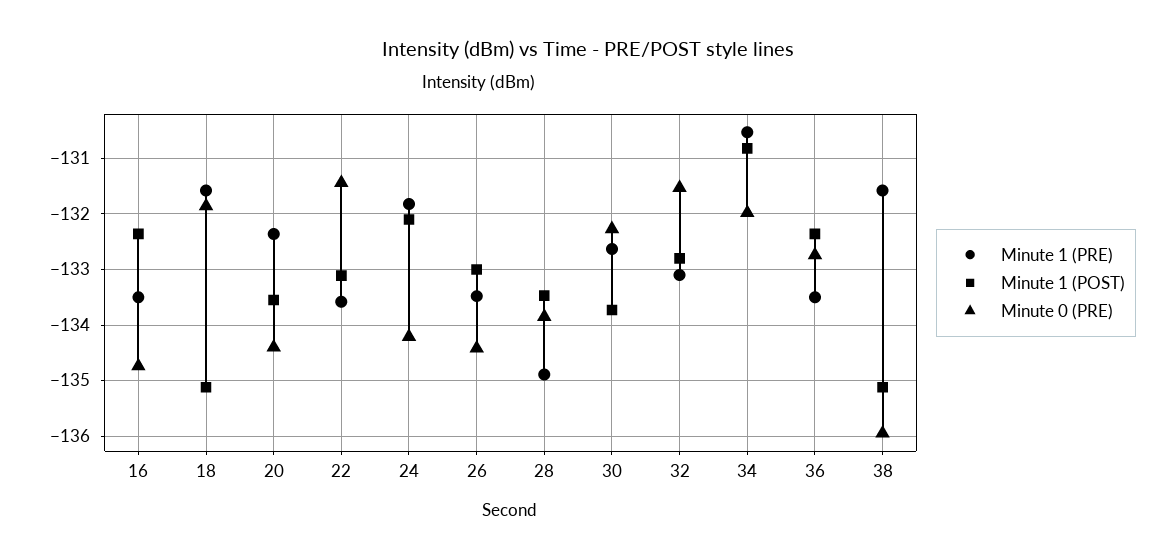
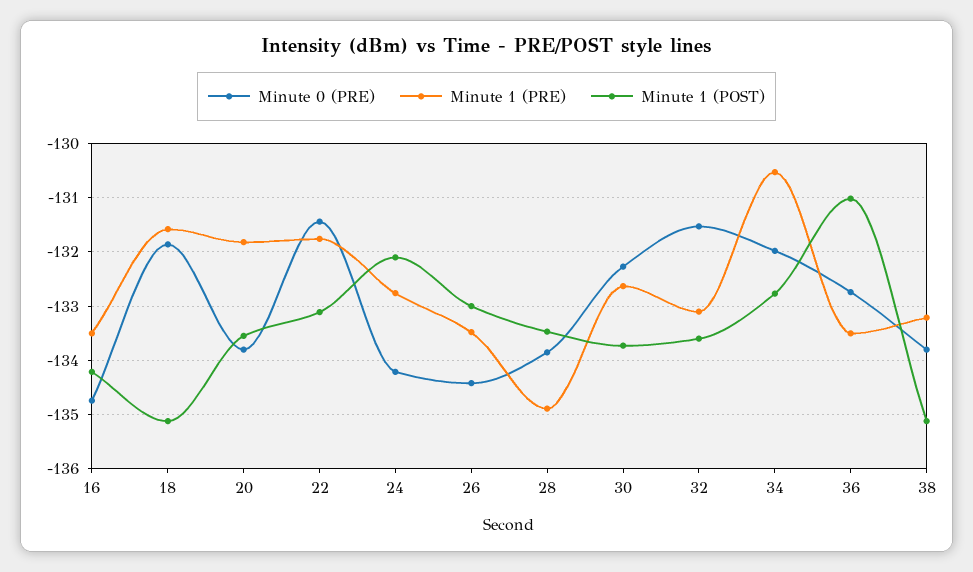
Minute 1 (POST), 16: -132.4 -> -134.2
Minute 1 (PRE), 20: -132.4 -> -131.8
Minute 0 (PRE), 20: -134.4 -> -133.8
Minute 1 (PRE), 22: -133.6 -> -131.8
Minute 1 (PRE), 24: -131.8 -> -132.8
Minute 1 (POST), 32: -132.8 -> -133.6
Minute 1 (POST), 34: -130.8 -> -132.8
Minute 1 (POST), 36: -132.4 -> -131
Minute 1 (PRE), 38: -131.6 -> -133.2
Minute 0 (PRE), 38: -136 -> -133.8

